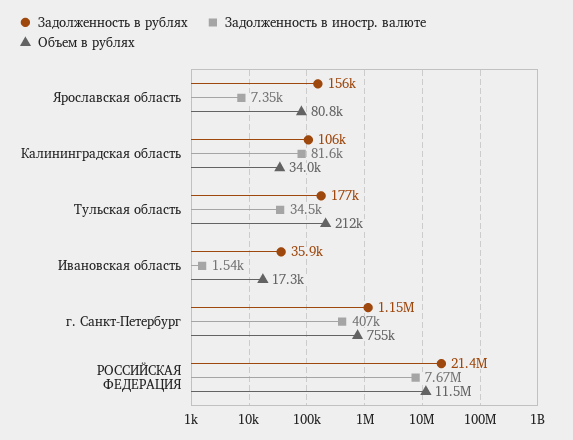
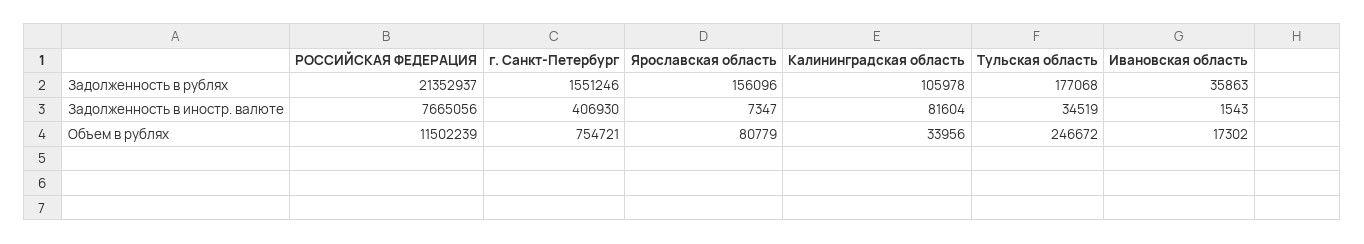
Объем в рублях, Тульская область: 212000 -> 246672
Задолженность в рублях, г. Санкт-Петербург: 1150000 -> 1551246

